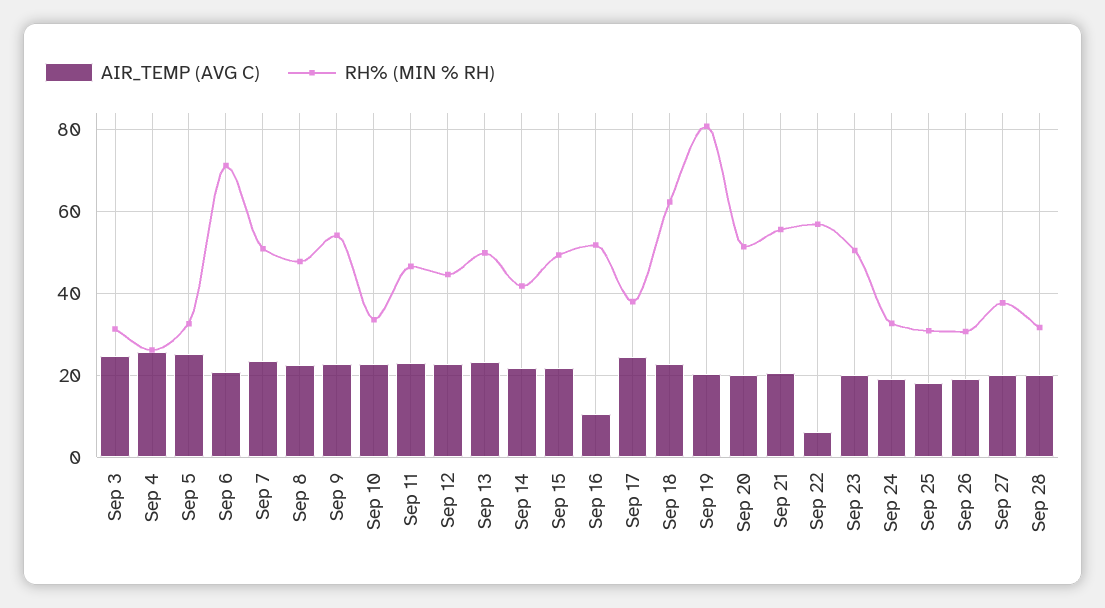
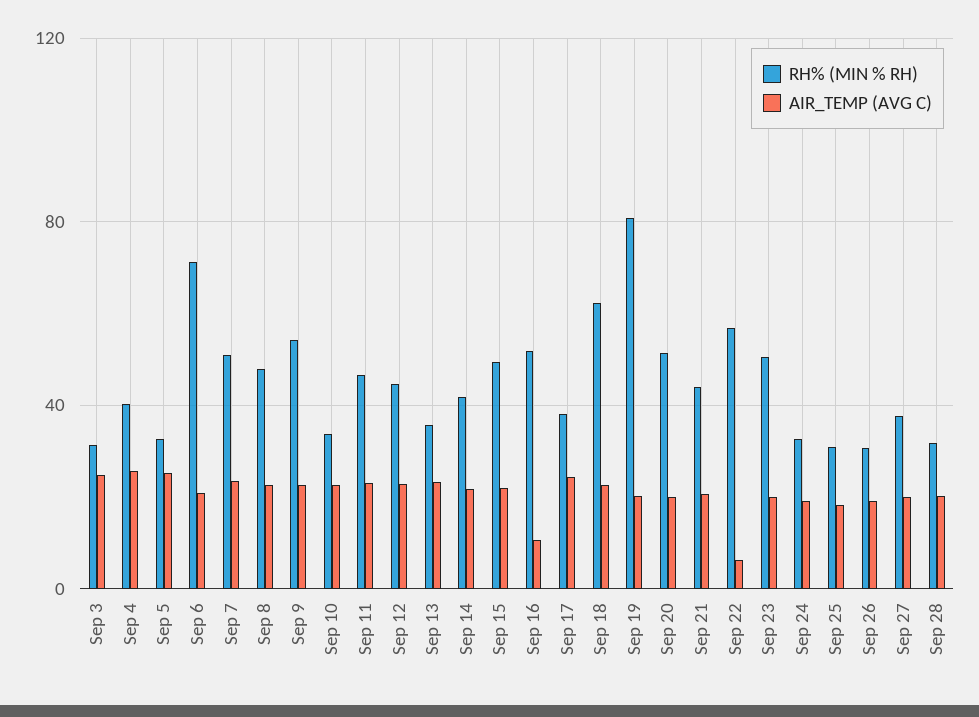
RH% (MIN % RH), Sep 4: 26 -> 40
RH% (MIN % RH), Sep 13: 50 -> 35
RH% (MIN % RH), Sep 21: 56 -> 45

